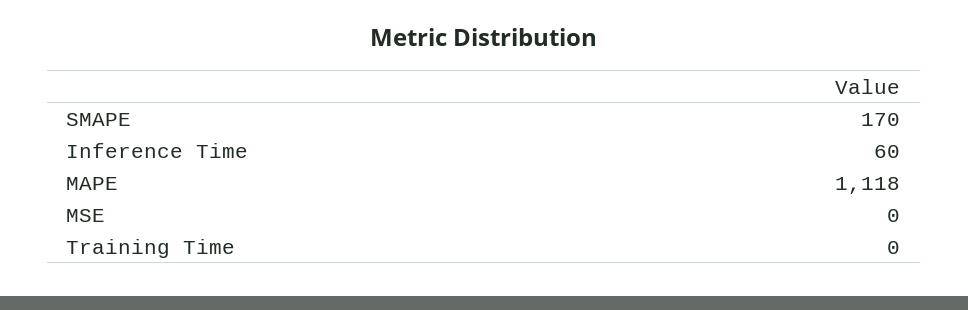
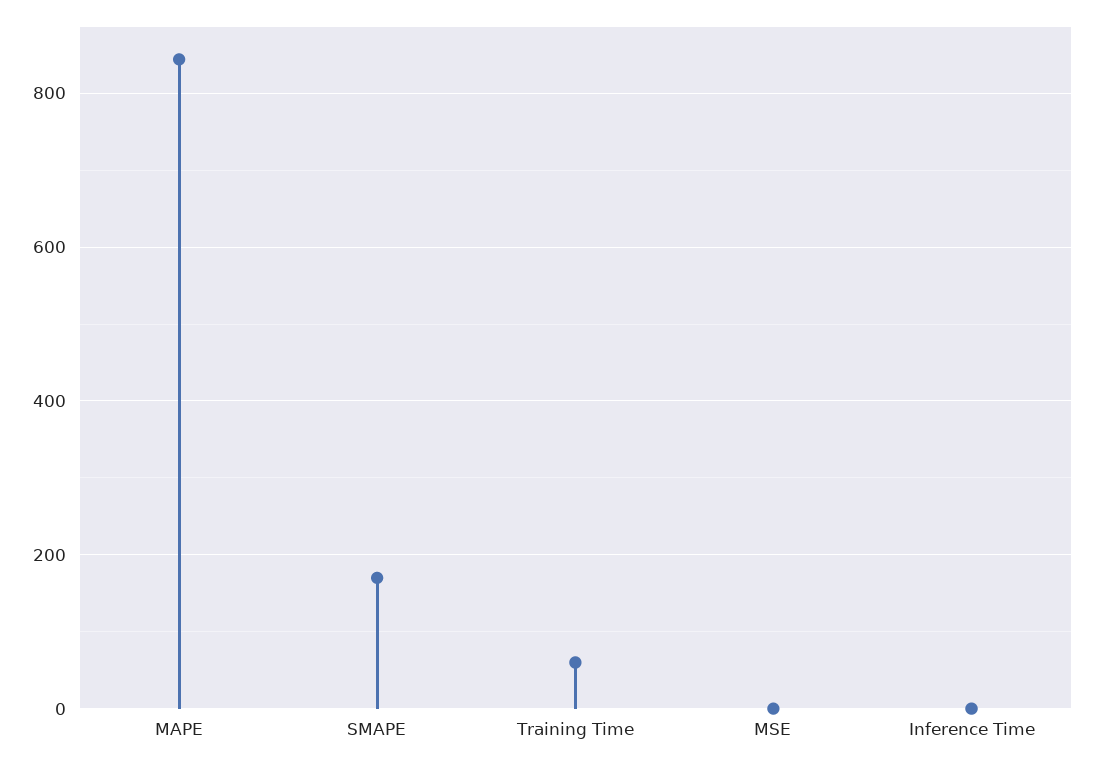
Inference Time: 60 -> 0
MAPE: 1118 -> 840
Training Time: 0 -> 60

